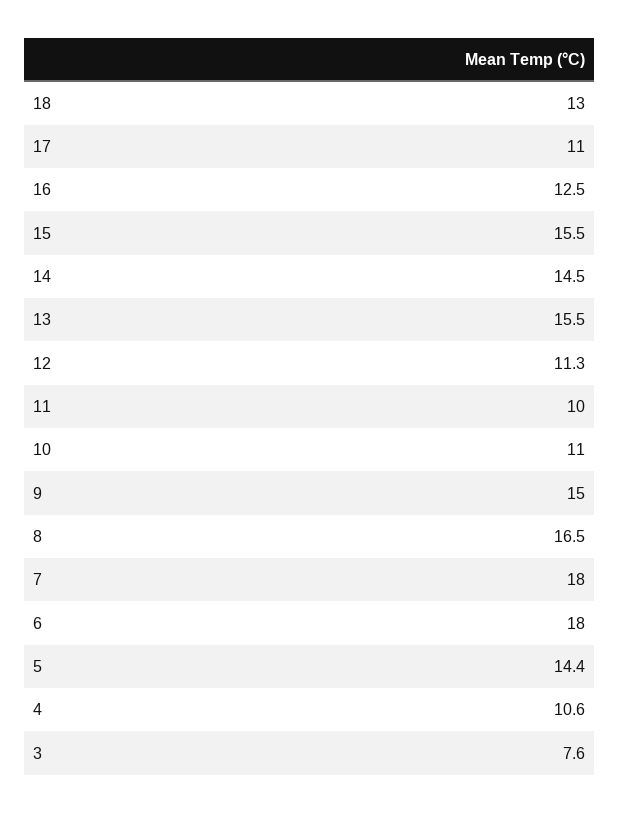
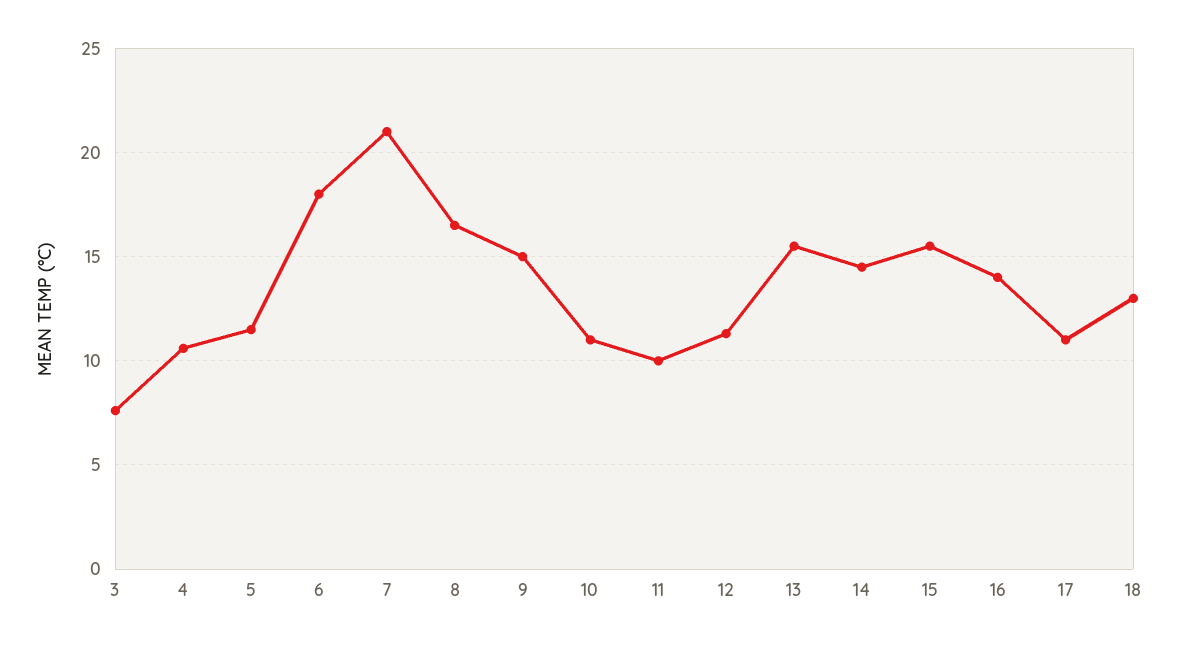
16: 12.5 -> 14
7: 18 -> 21
5: 14.4 -> 11.5

